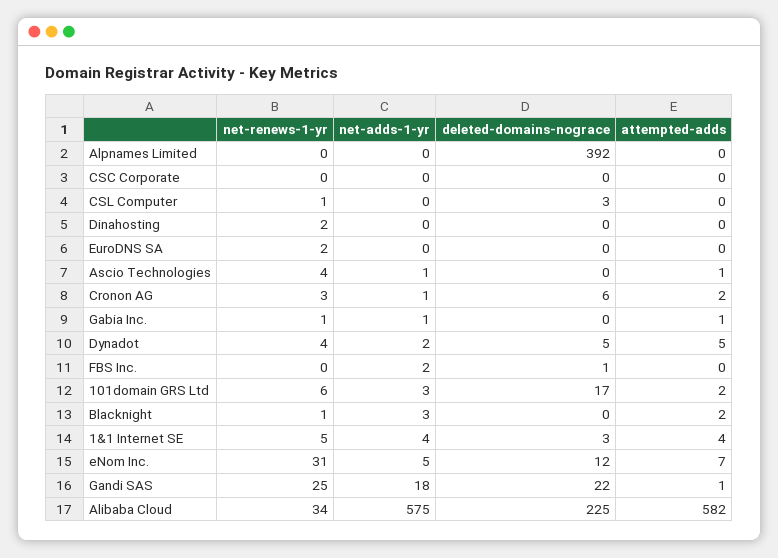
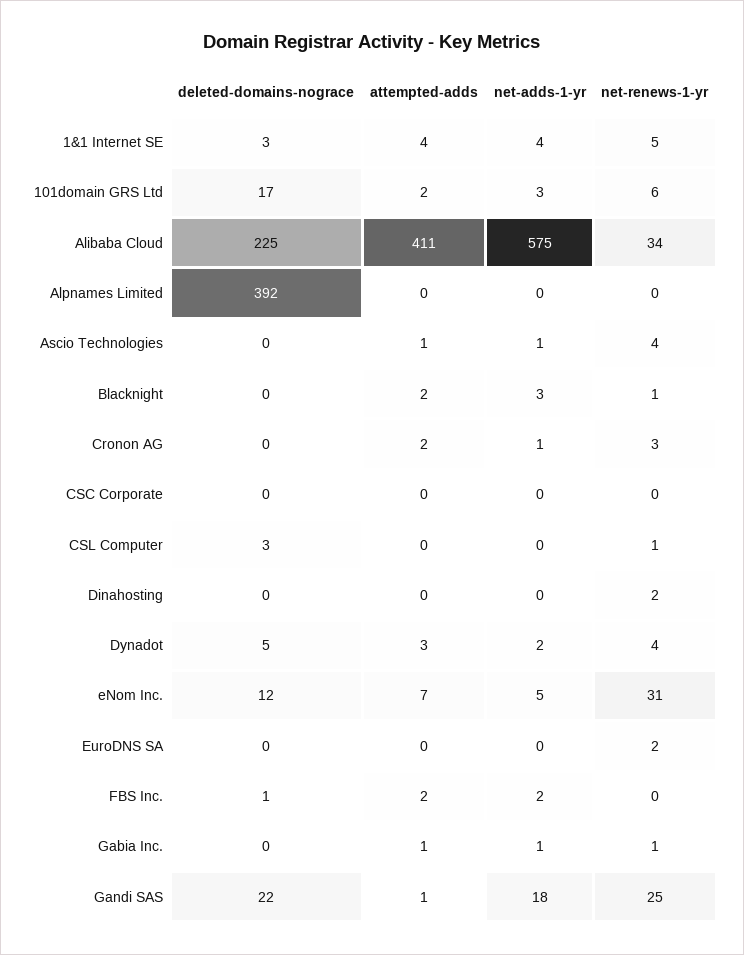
deleted-domains-nograce, Cronon AG: 6 -> 0
attempted-adds, Dynadot: 5 -> 3
attempted-adds, FBS Inc.: 0 -> 2
attempted-adds, Alibaba Cloud: 582 -> 411

